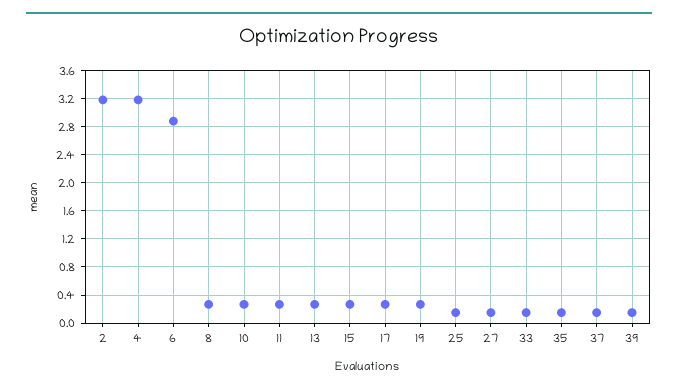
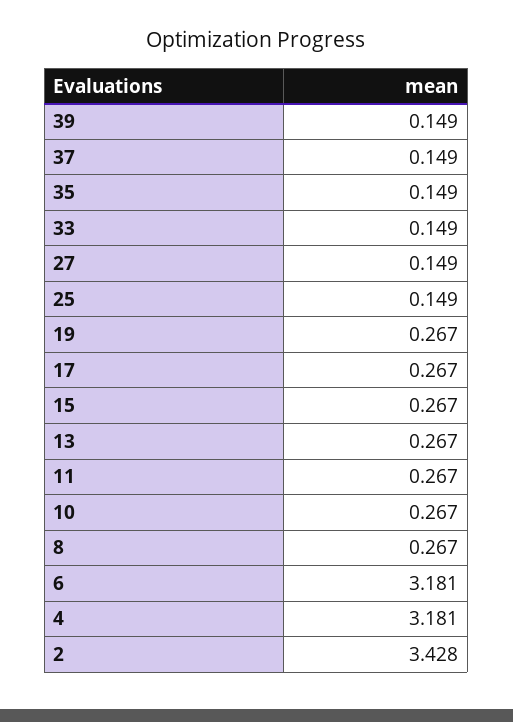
2: 3.2 -> 3.428
6: 2.9 -> 3.181

